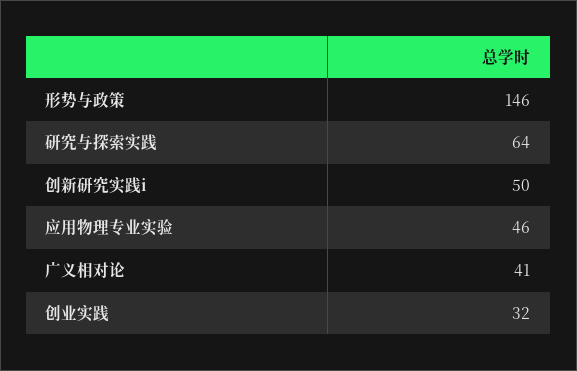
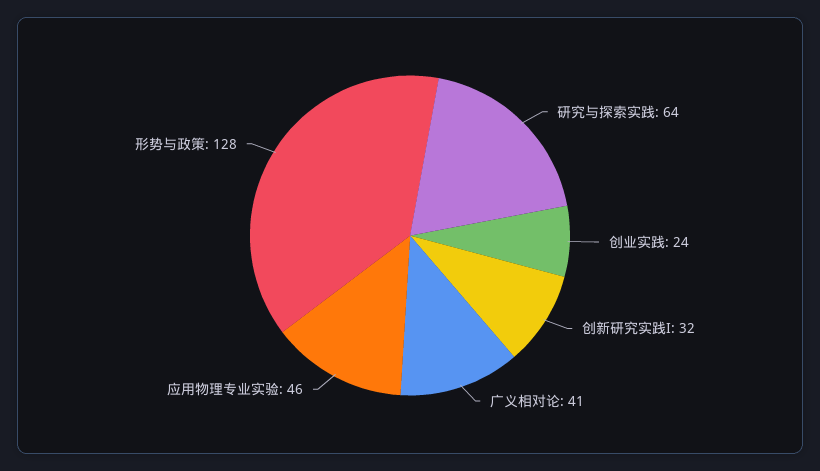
形势与政策: 146 -> 128
创新研究实践i: 50 -> 32
创业实践: 32 -> 24

